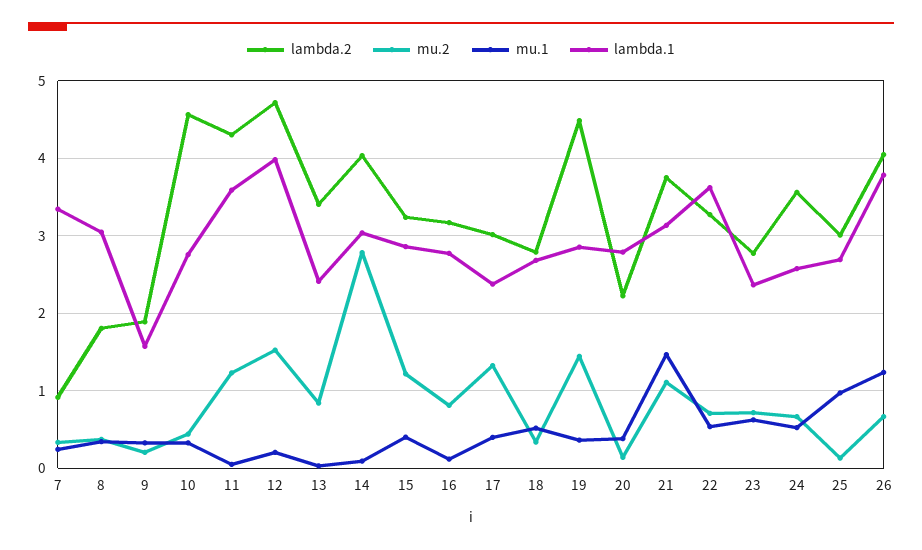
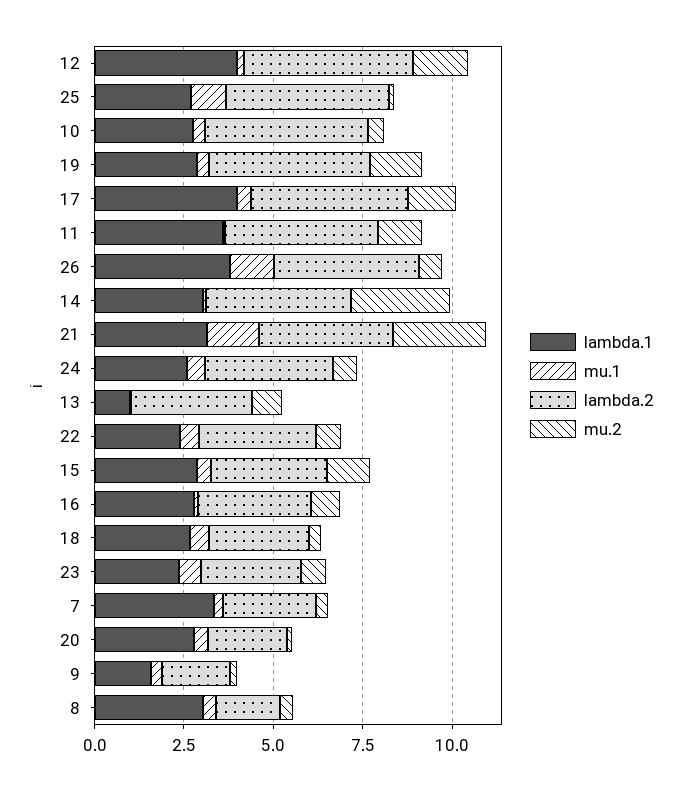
lambda.2, 7: 0.9 -> 2.5
lambda.1, 13: 2.4 -> 1
lambda.2, 17: 3 -> 4.5
lambda.1, 17: 2.4 -> 4
mu.2, 21: 1.1 -> 2.5
lambda.1, 22: 3.6 -> 2.5
lambda.2, 25: 3 -> 4.5

